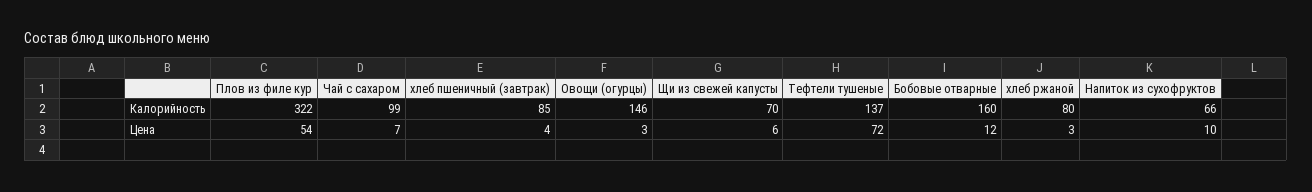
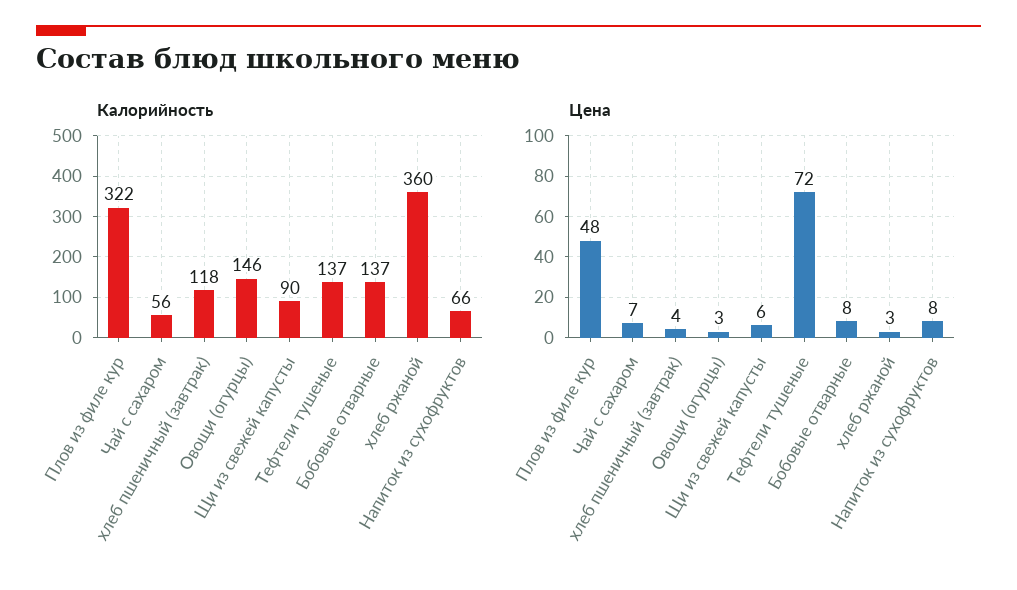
Калорийность, Чай с сахаром: 99 -> 56
Калорийность, хлеб пшеничный (завтрак): 85 -> 118
Калорийность, Щи из свежей капусты: 70 -> 90
Калорийность, Бобовые отварные: 160 -> 137
Калорийность, хлеб ржаной: 80 -> 360
Цена, Плов из филе кур: 54 -> 48
Цена, Бобовые отварные: 12 -> 8
Цена, Напиток из сухофруктов: 10 -> 8

